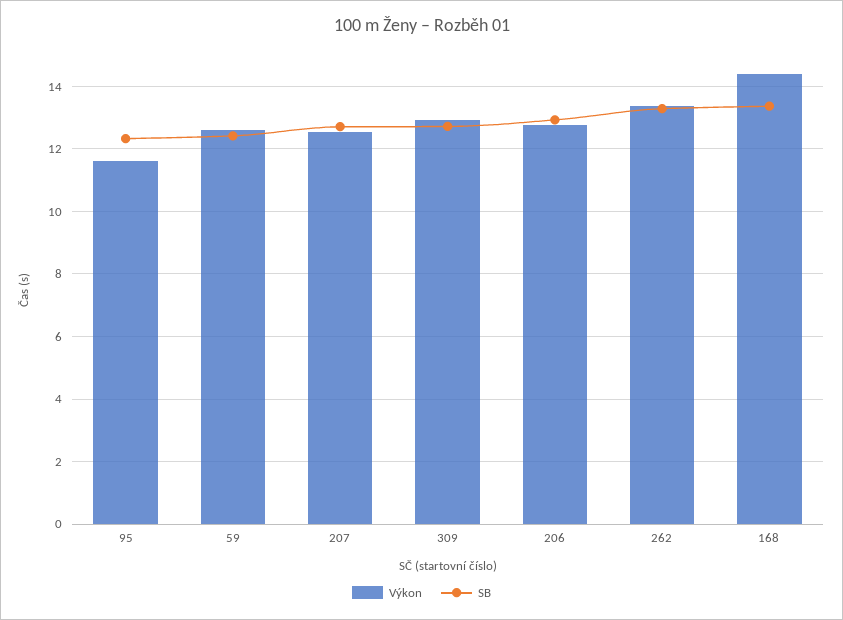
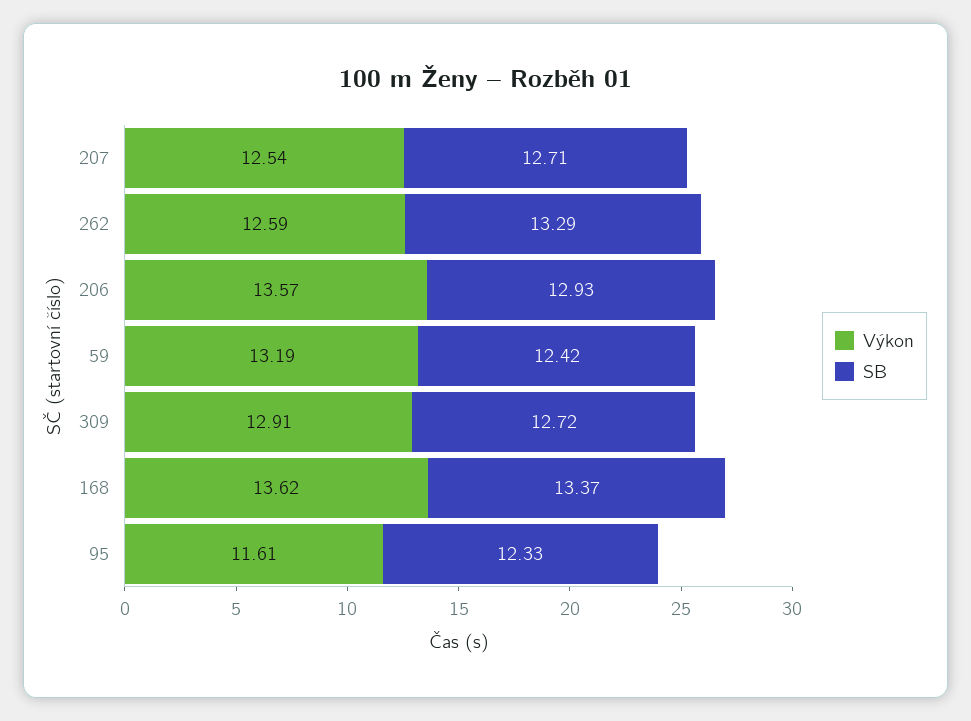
Výkon, 59: 12.6 -> 13.19
Výkon, 206: 12.8 -> 13.57
Výkon, 262: 13.4 -> 12.59
Výkon, 168: 14.4 -> 13.62

